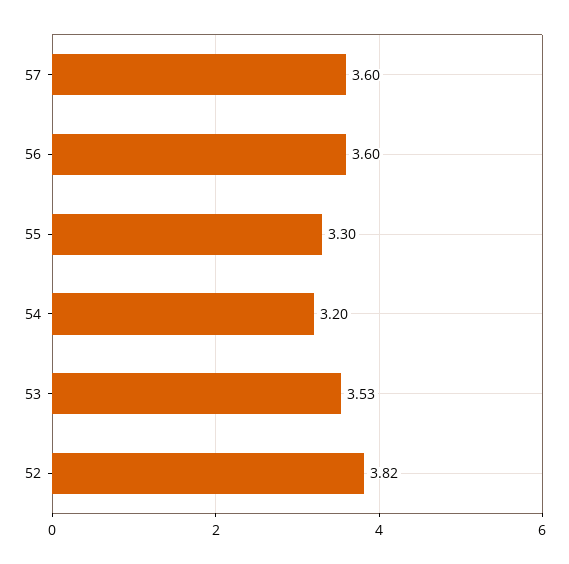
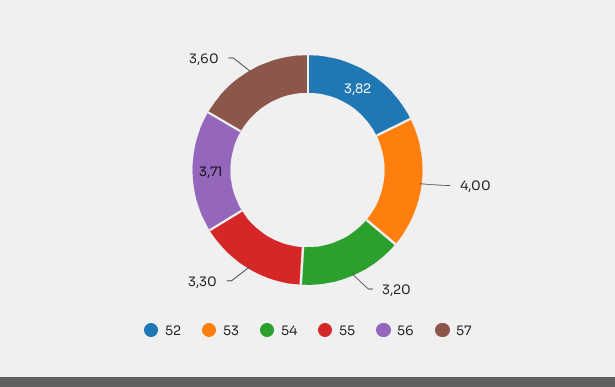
56: 3.6 -> 3.71
53: 3.53 -> 4

